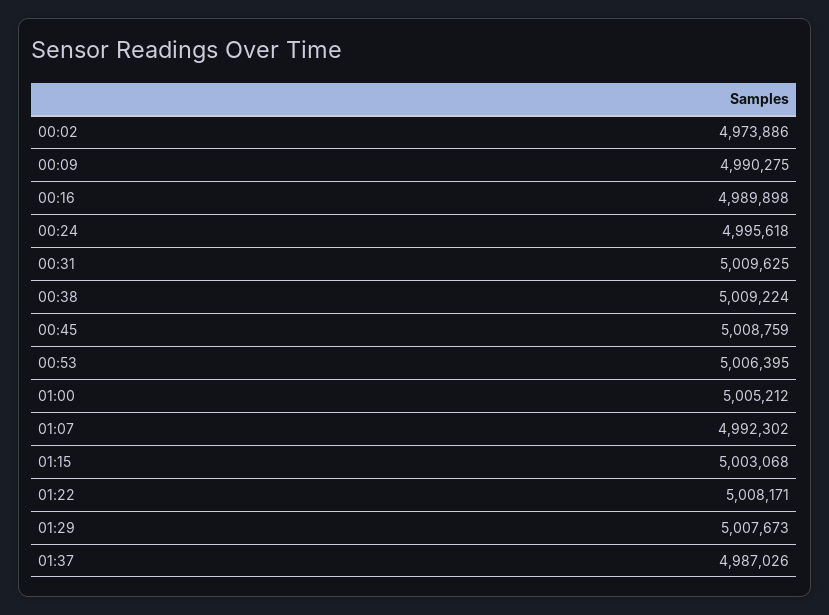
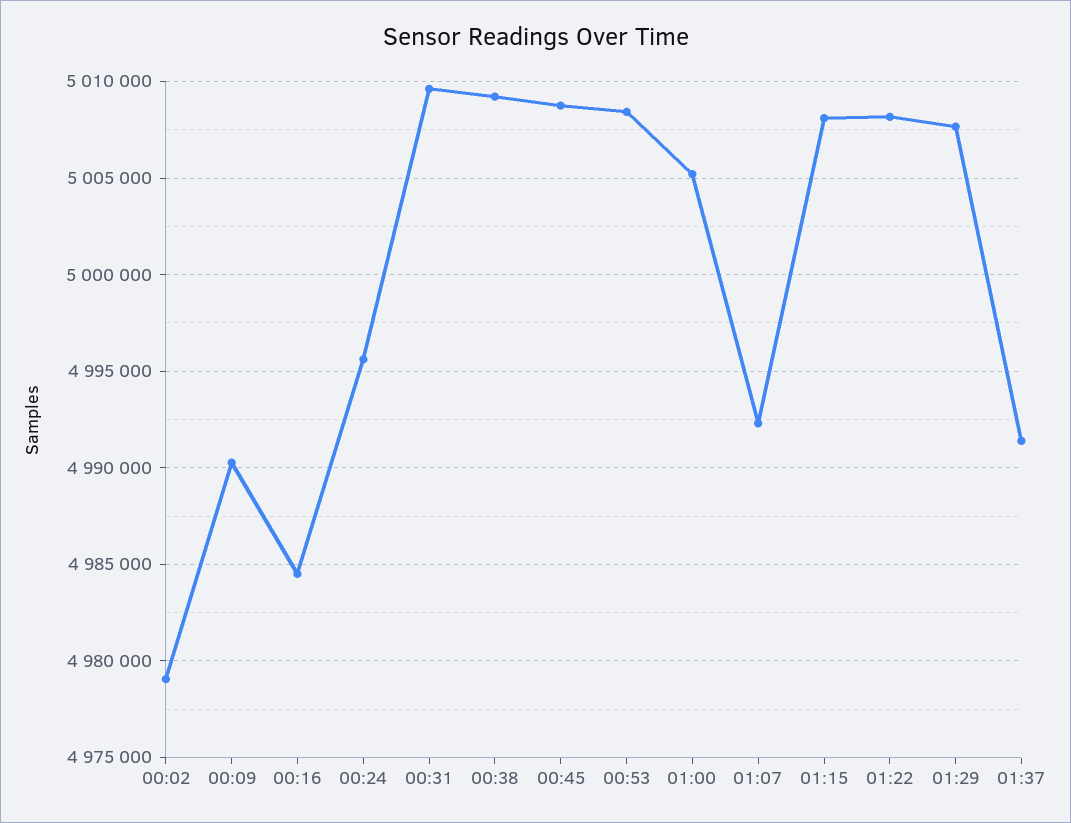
00:02: 4973886 -> 4979000
00:16: 4989898 -> 4984500
00:53: 5006395 -> 5008500
01:15: 5003068 -> 5008000
01:37: 4987026 -> 4991500

